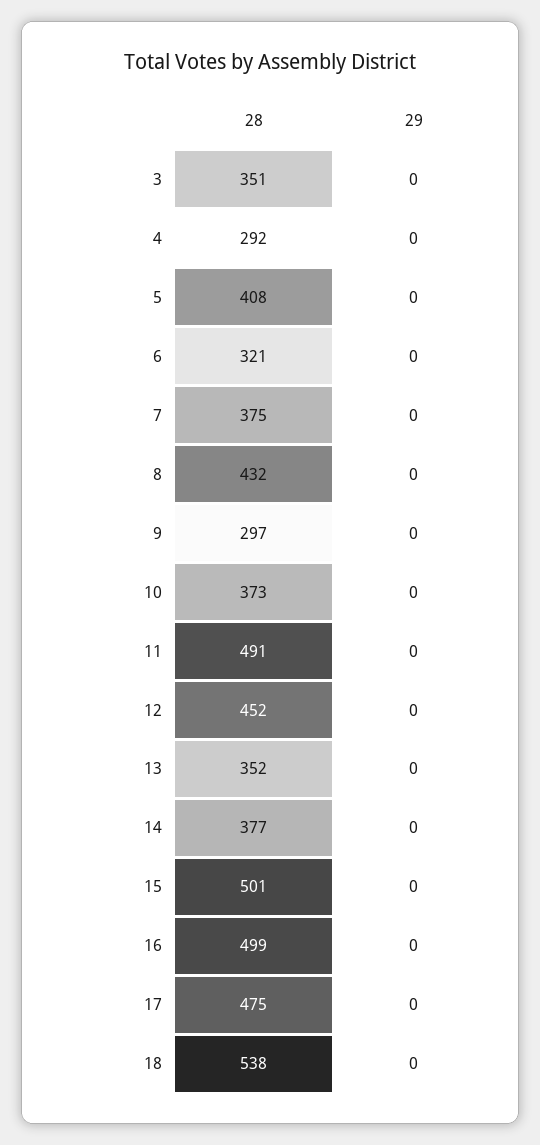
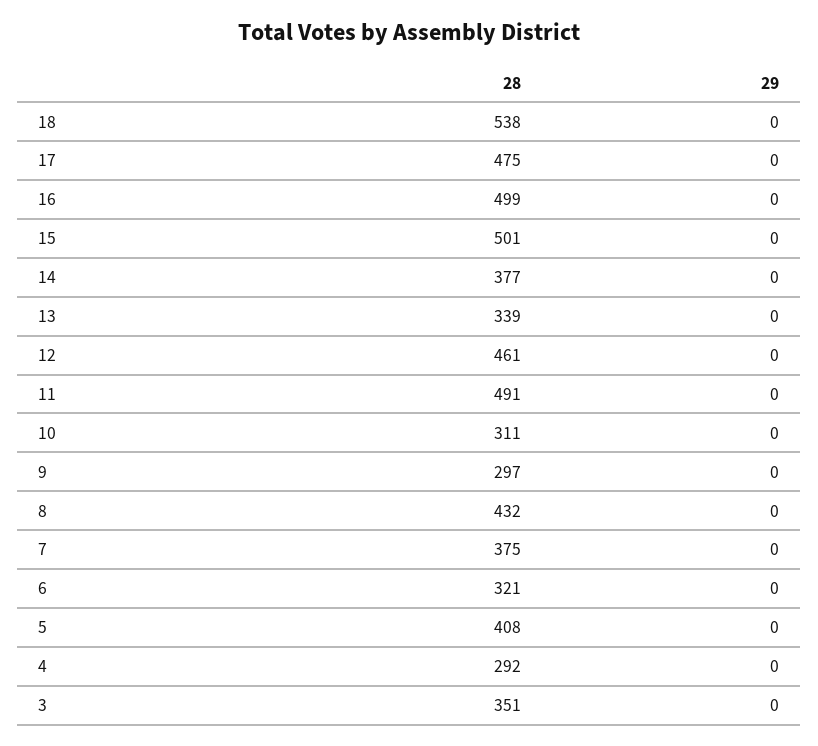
28, 10: 373 -> 311
28, 12: 452 -> 461
28, 13: 352 -> 339

